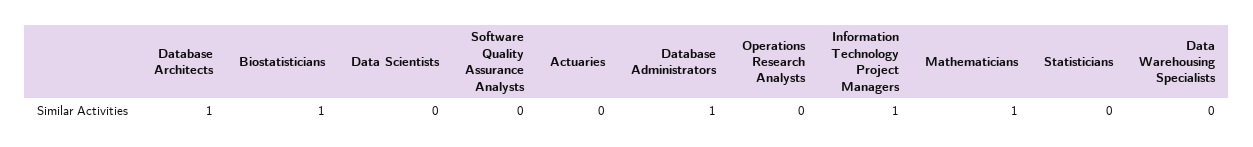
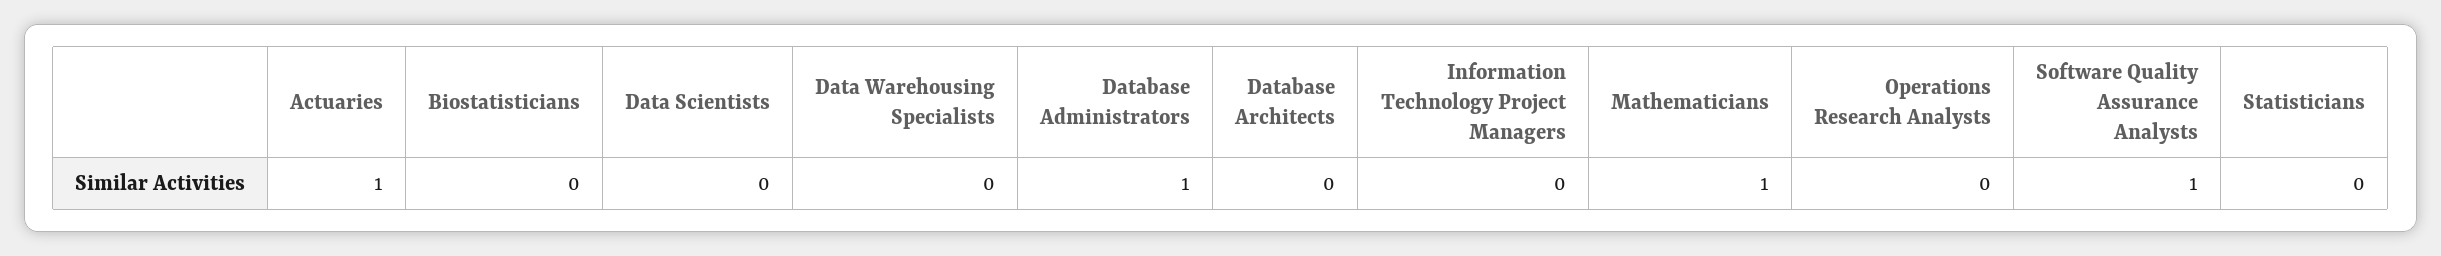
Database Architects: 1 -> 0
Biostatisticians: 1 -> 0
Software Quality Assurance Analysts: 0 -> 1
Actuaries: 0 -> 1
Information Technology Project Managers: 1 -> 0

